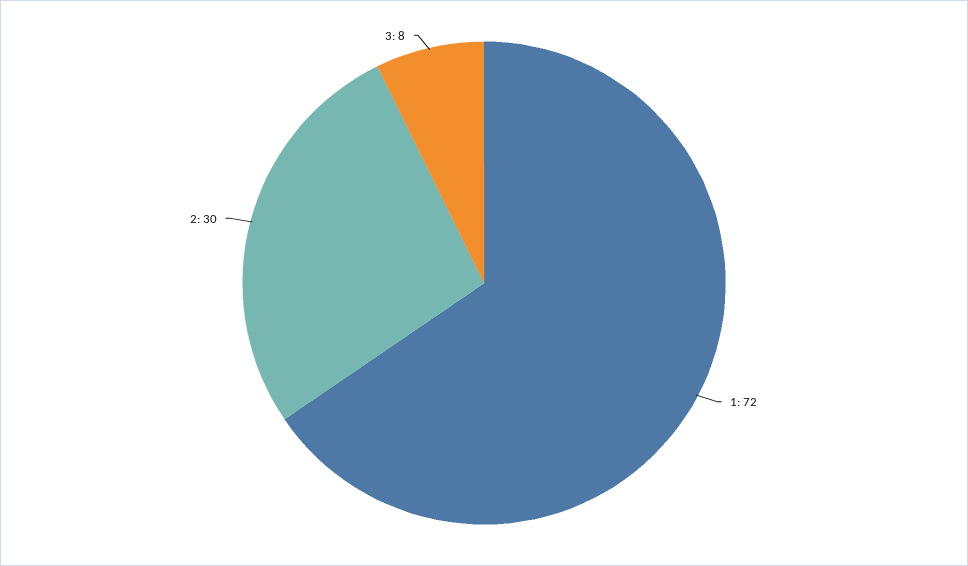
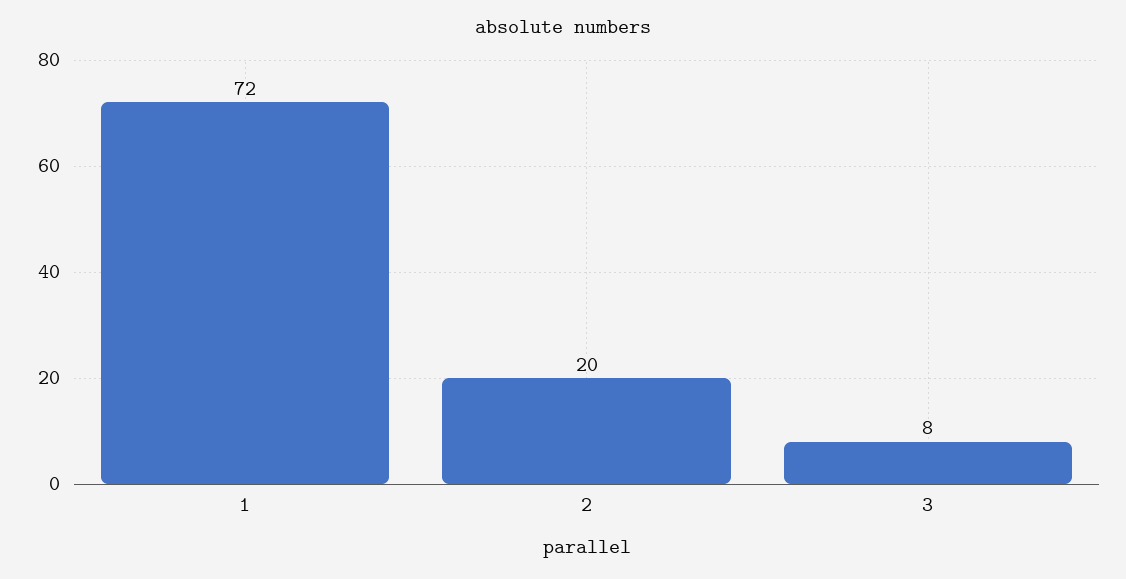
2: 30 -> 20

